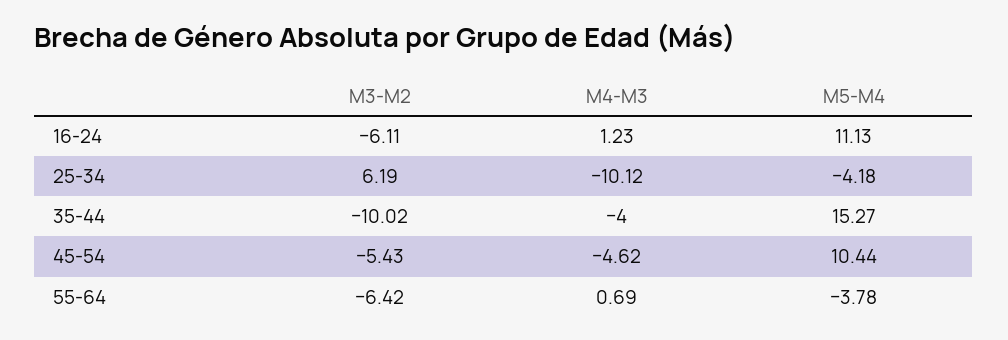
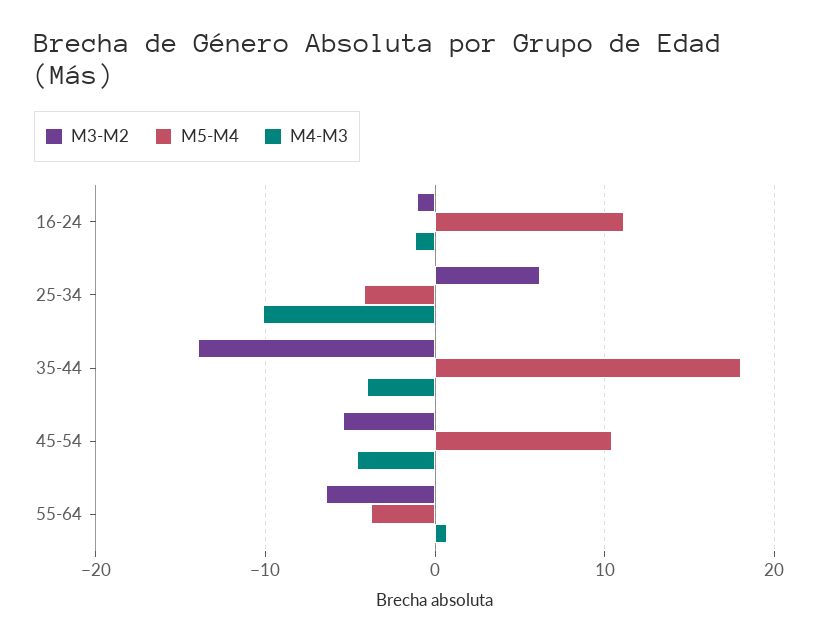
M3-M2, 16-24: -6.11 -> -1
M4-M3, 16-24: 1.23 -> -1
M3-M2, 35-44: -10.02 -> -14
M5-M4, 35-44: 15.27 -> 18

